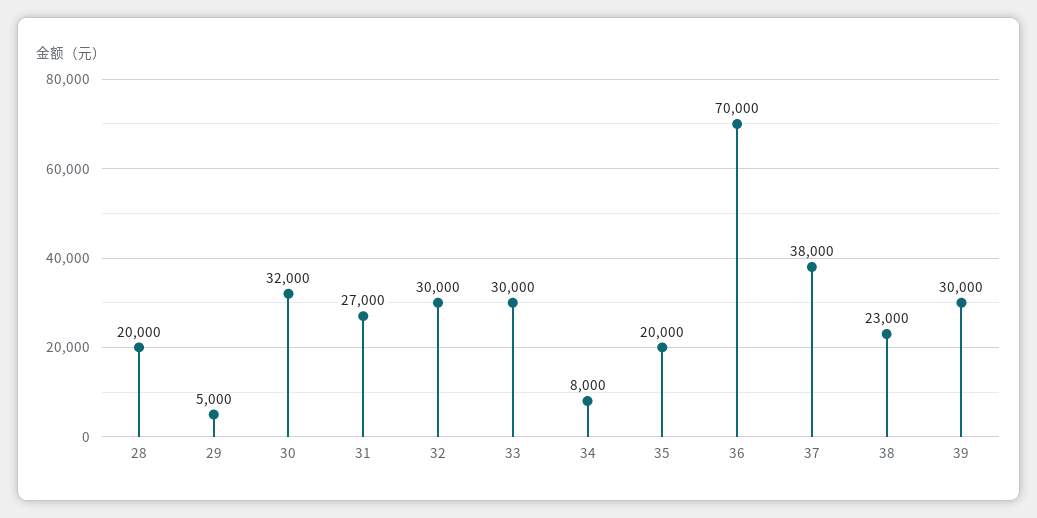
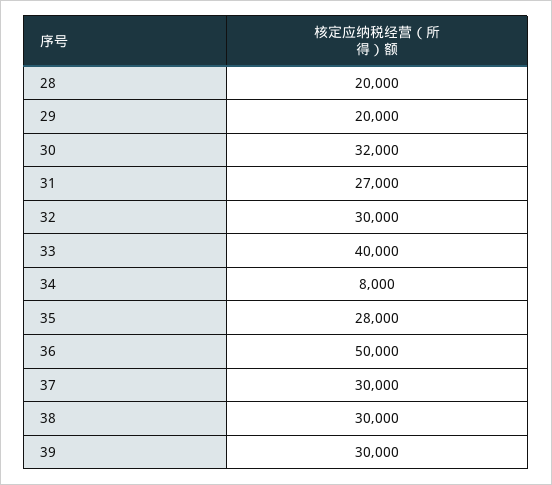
29: 5000 -> 20000
33: 30000 -> 40000
35: 20000 -> 28000
36: 70000 -> 50000
37: 38000 -> 30000
38: 23000 -> 30000

